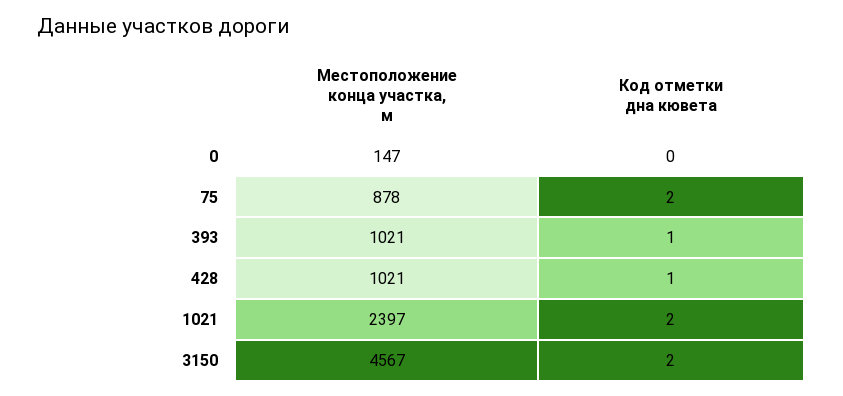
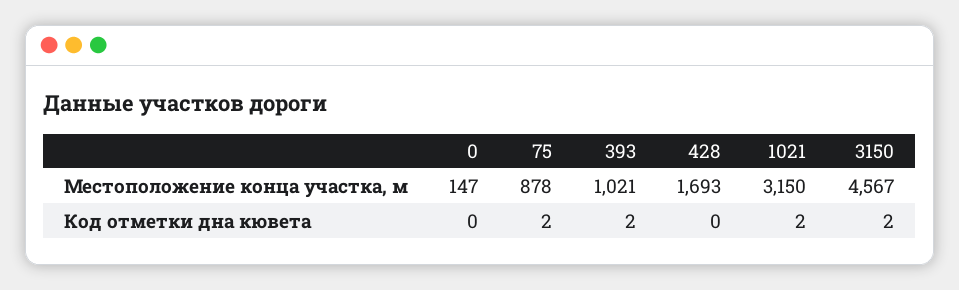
Код отметки дна кювета, 393: 1 -> 2
Местоположение конца участка, м, 428: 1021 -> 1693
Код отметки дна кювета, 428: 1 -> 0
Местоположение конца участка, м, 1021: 2397 -> 3150

